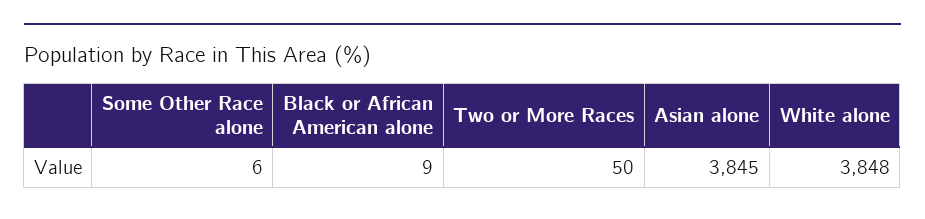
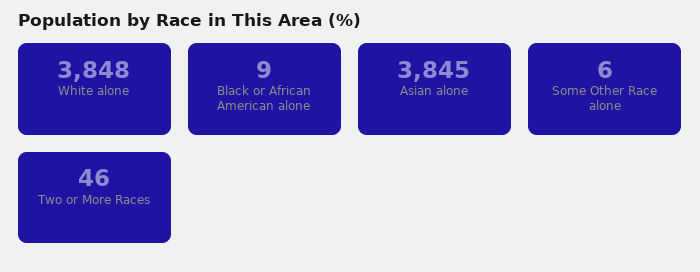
Two or More Races: 50 -> 46

